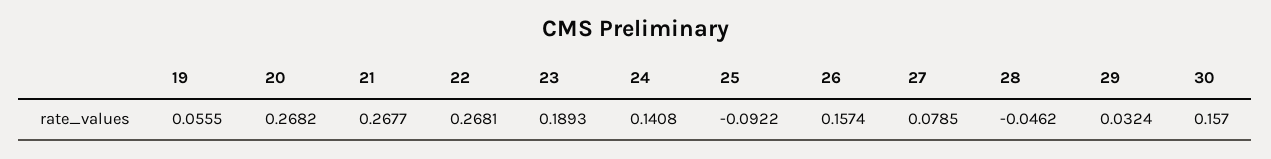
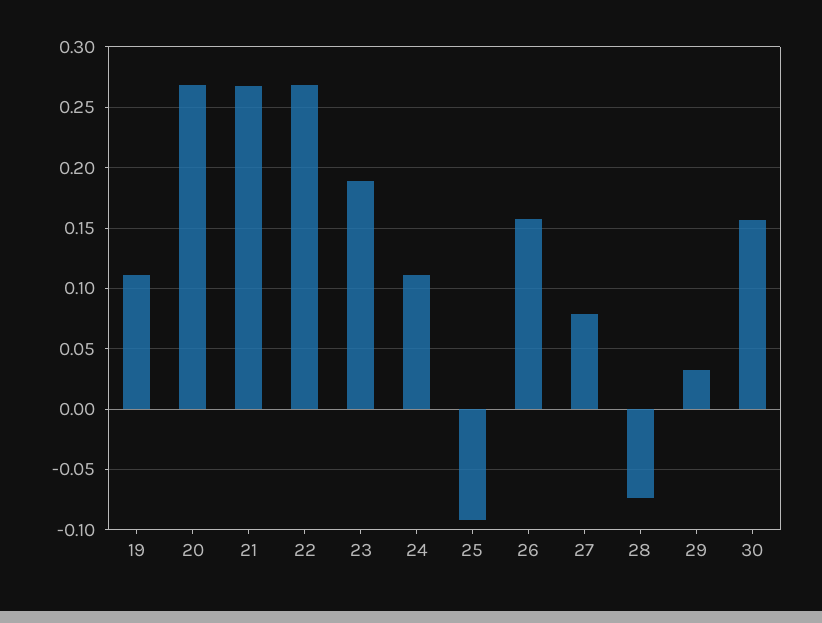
19: 0.0555 -> 0.11
24: 0.1408 -> 0.11
28: -0.0462 -> -0.075

